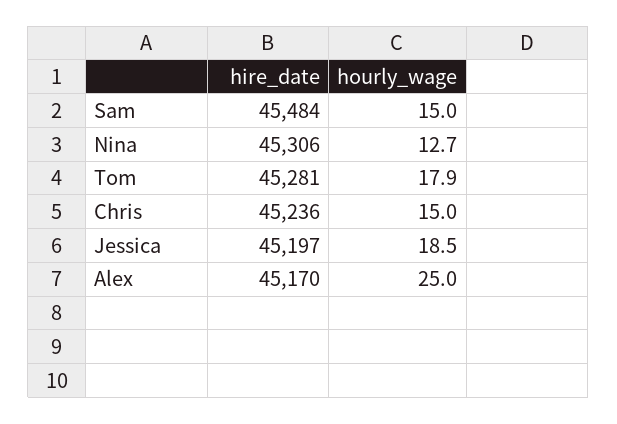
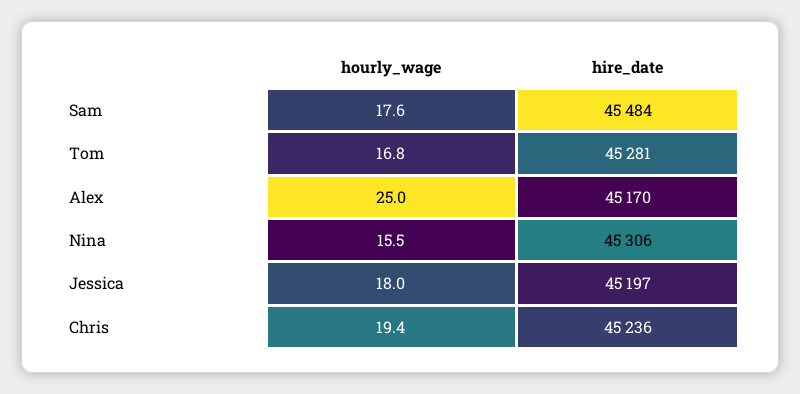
hourly_wage, Sam: 15 -> 17.6
hourly_wage, Nina: 12.7 -> 15.5
hourly_wage, Tom: 17.9 -> 16.8
hourly_wage, Chris: 15 -> 19.4
hourly_wage, Jessica: 18.5 -> 18

